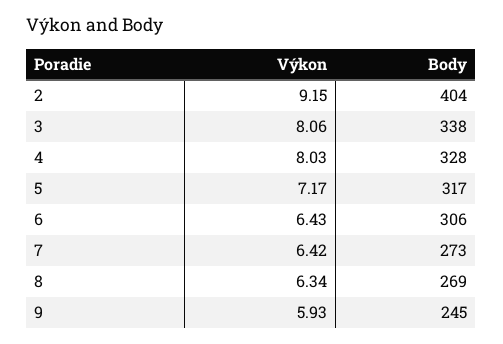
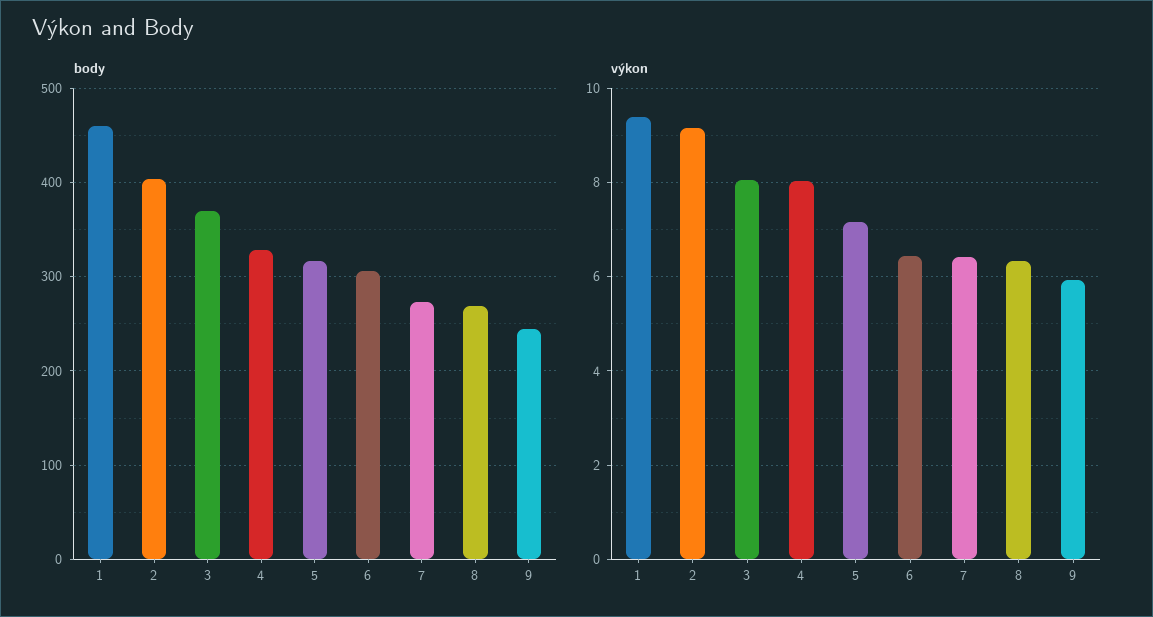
Body, 3: 338 -> 370
Body, 1: none -> 460
Výkon, 1: none -> 9.4

